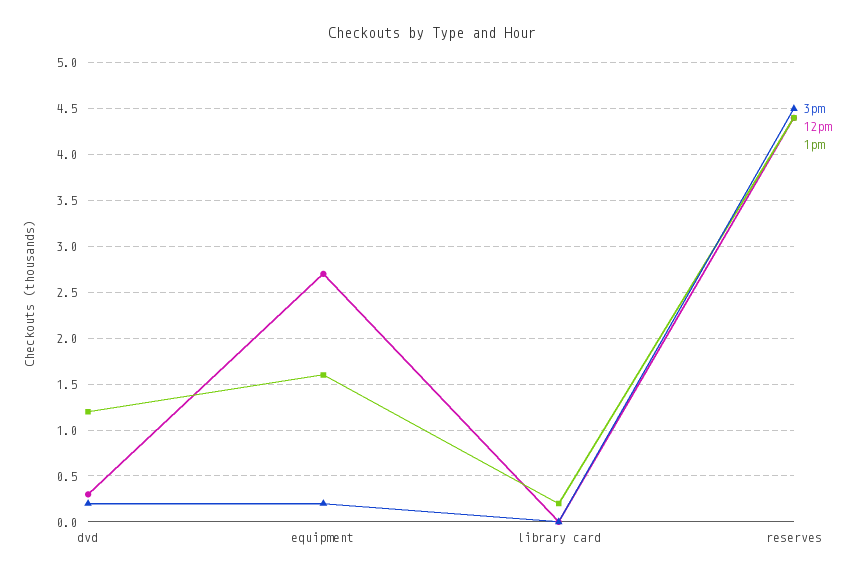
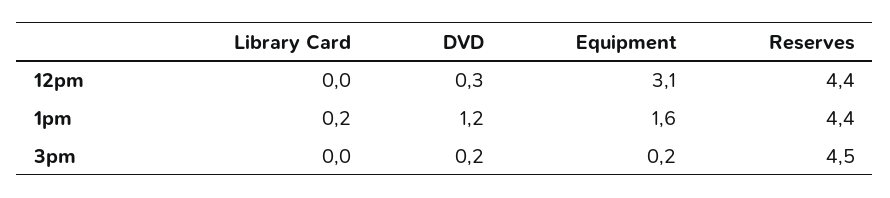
12pm, equipment: 2.7 -> 3.1

